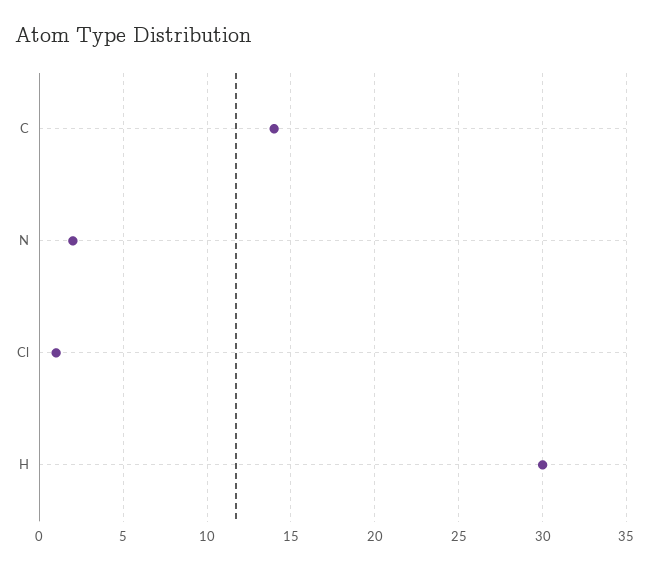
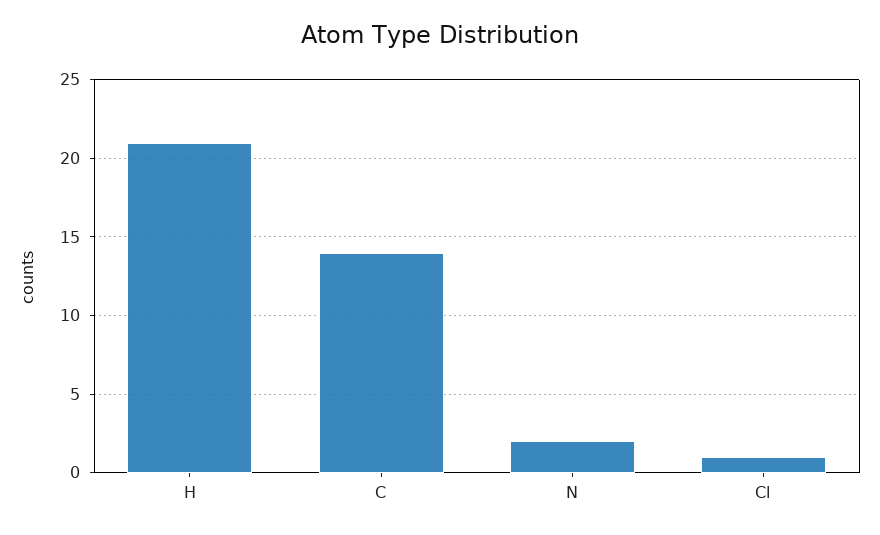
H: 30 -> 21

